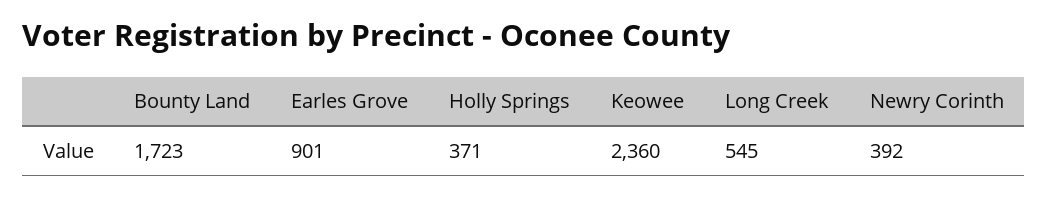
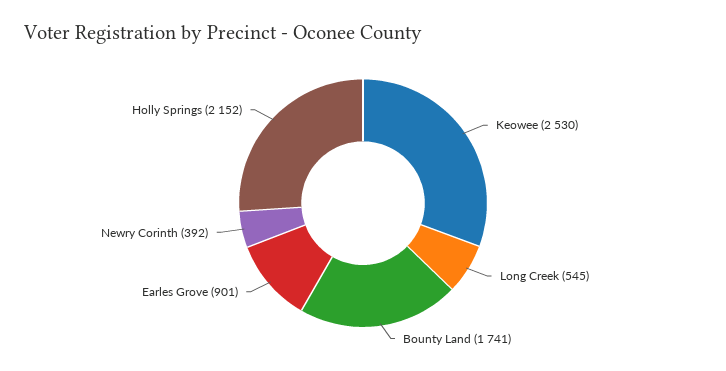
Bounty Land: 1723 -> 1741
Holly Springs: 371 -> 2152
Keowee: 2360 -> 2530

